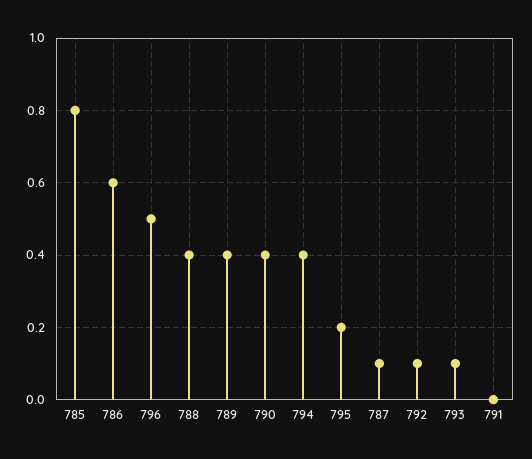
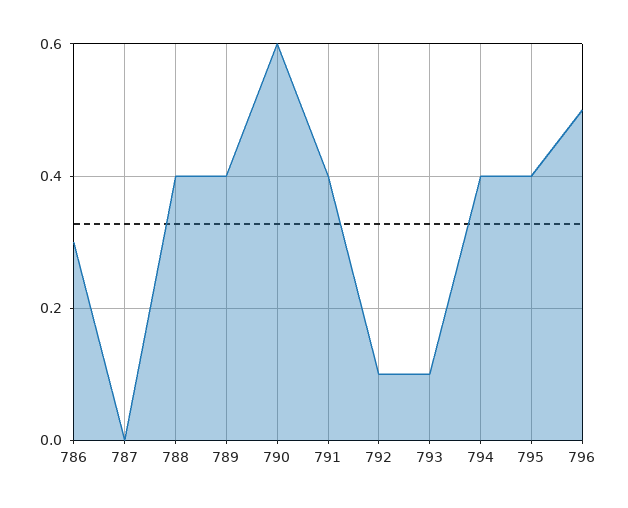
785: 0.8 -> none
786: 0.6 -> 0.3
790: 0.4 -> 0.6
795: 0.2 -> 0.4
787: 0.1 -> 0
791: 0 -> 0.4

